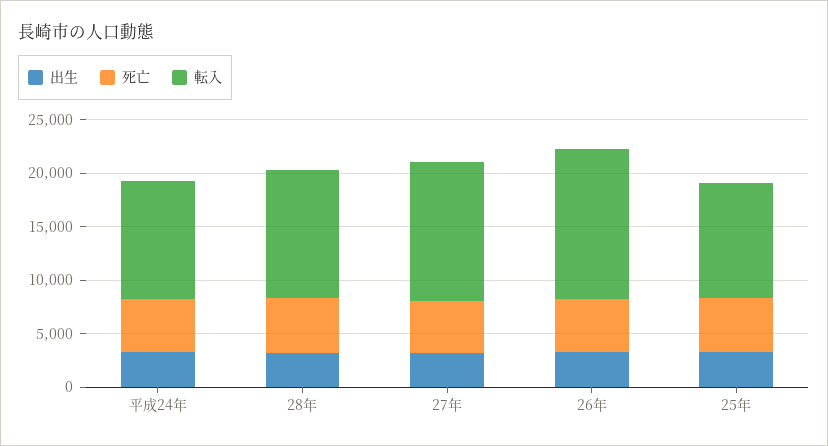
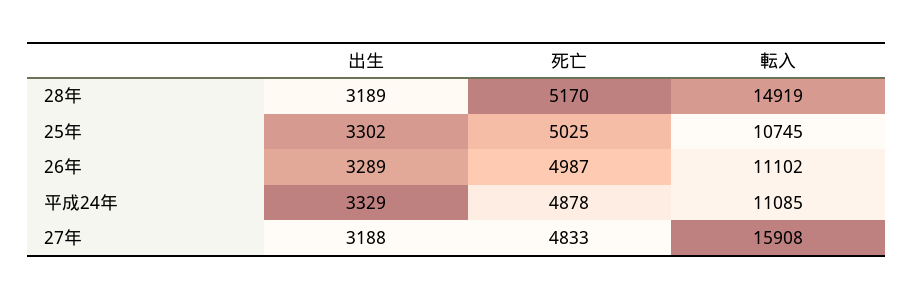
転入, 28年: 12000 -> 14919
転入, 27年: 13000 -> 15908
転入, 26年: 14000 -> 11102

